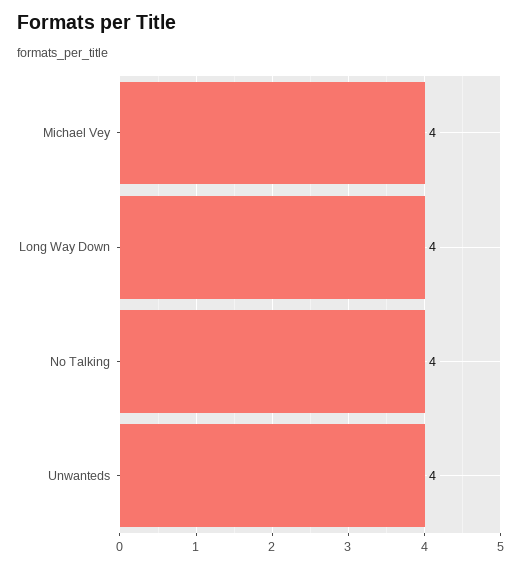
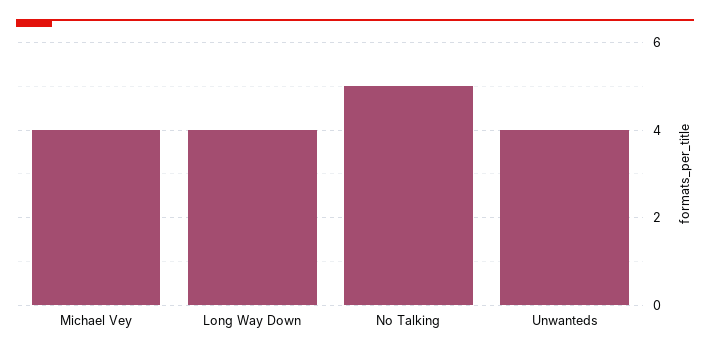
No Talking: 4 -> 5

